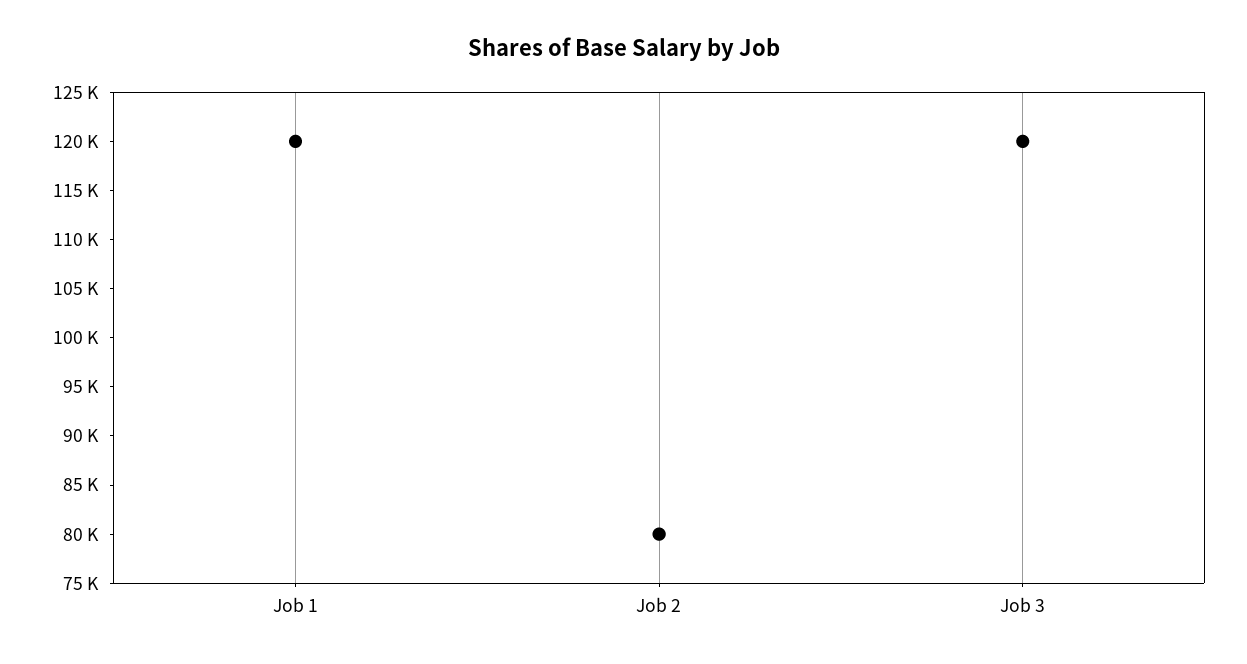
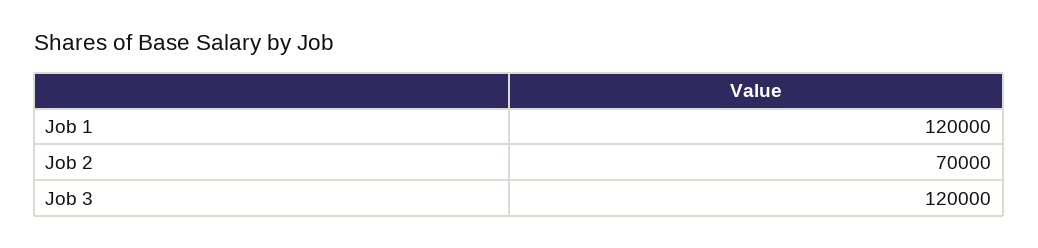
Job 2: 80000 -> 70000

